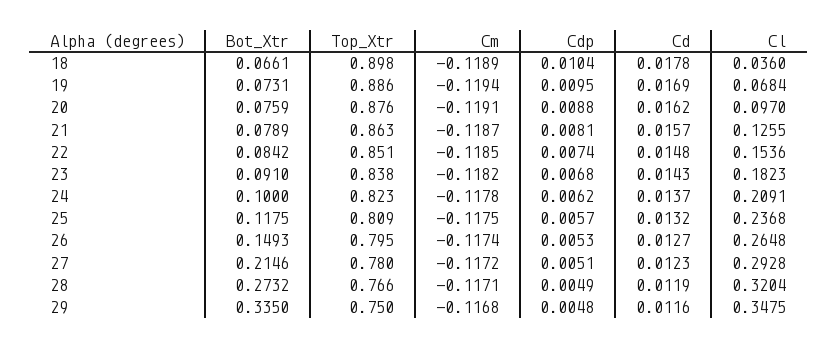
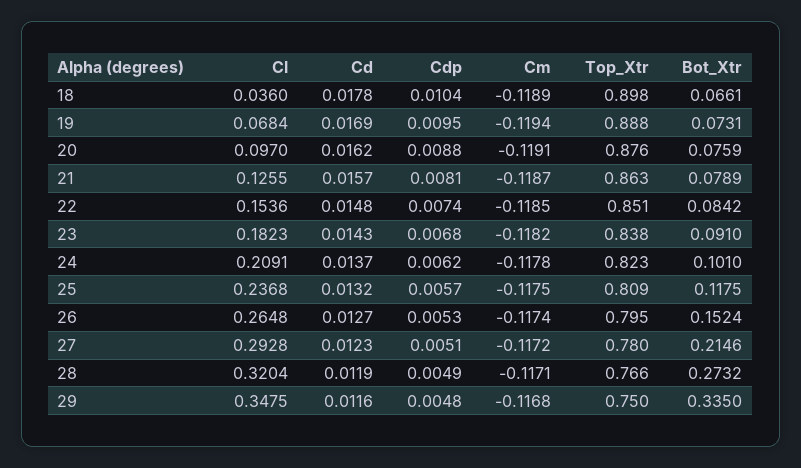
Top_Xtr, 19: 0.886 -> 0.888
Bot_Xtr, 24: 0.1 -> 0.101
Bot_Xtr, 26: 0.1493 -> 0.1524

